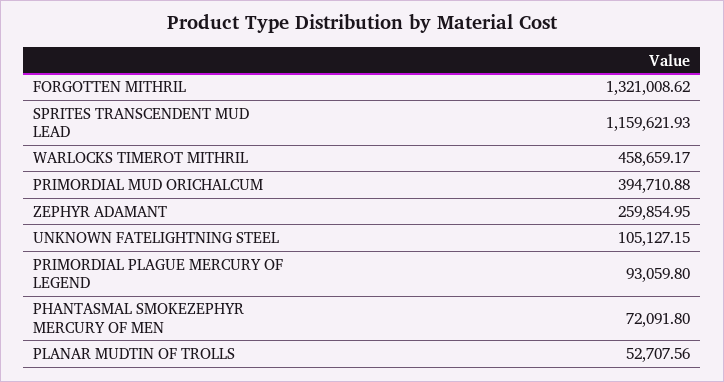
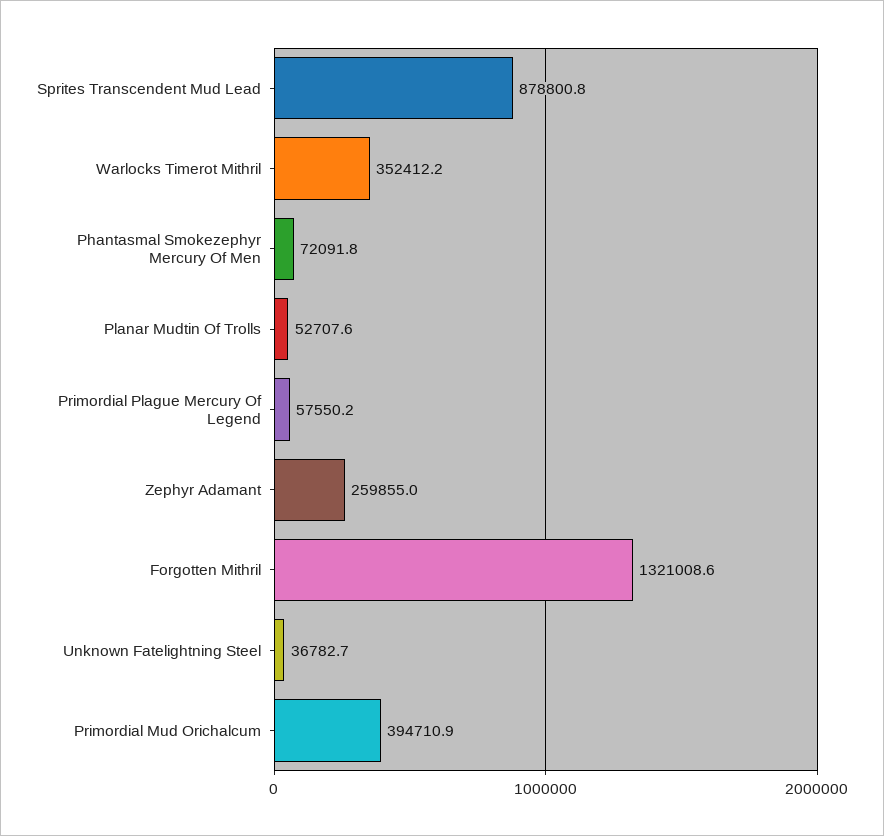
SPRITES TRANSCENDENT MUD LEAD: 1159621.93 -> 878800.8
WARLOCKS TIMEROT MITHRIL: 458659.17 -> 352412.2
UNKNOWN FATELIGHTNING STEEL: 105127.15 -> 36782.7
PRIMORDIAL PLAGUE MERCURY OF LEGEND: 93059.8 -> 57550.2

